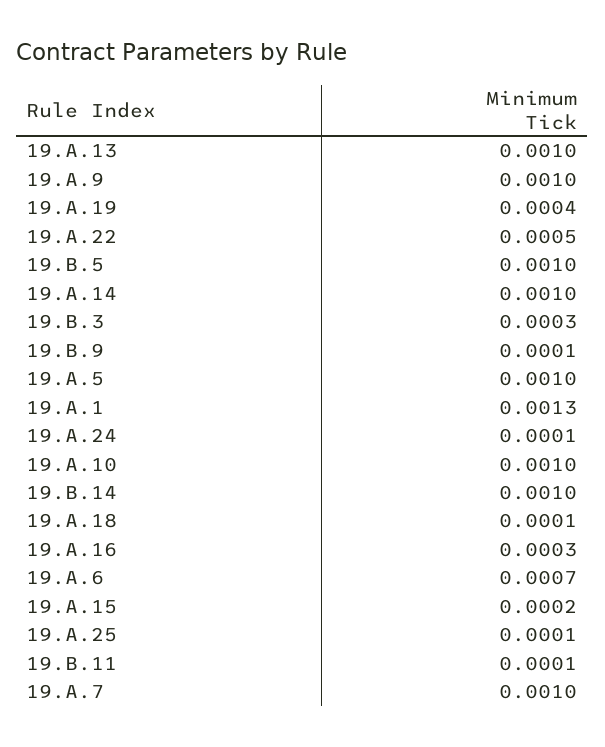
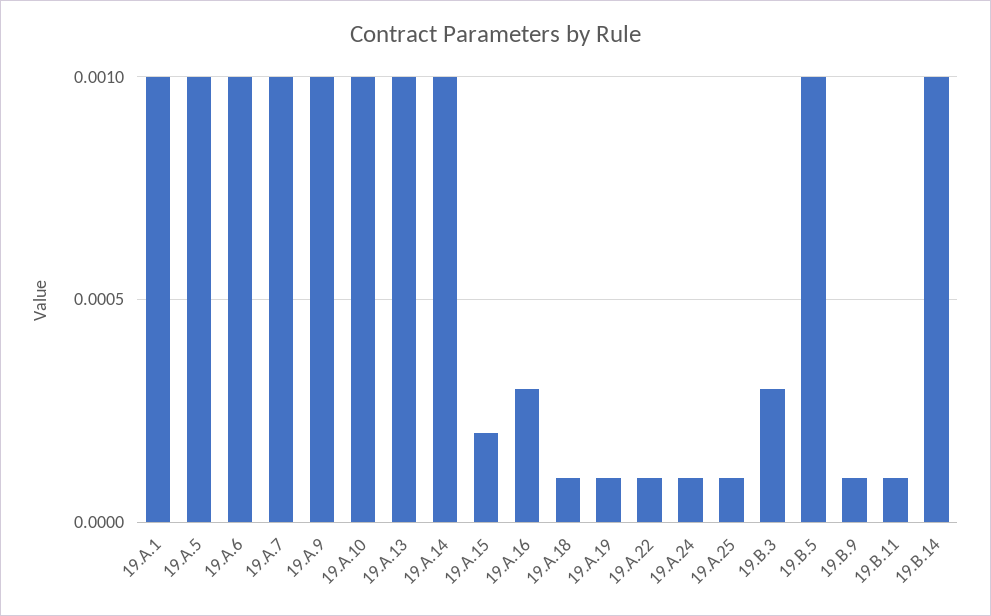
19.A.19: 0.0004 -> 0.0001
19.A.22: 0.0005 -> 0.0001
19.A.1: 0.0013 -> 0.001
19.A.6: 0.0007 -> 0.001

